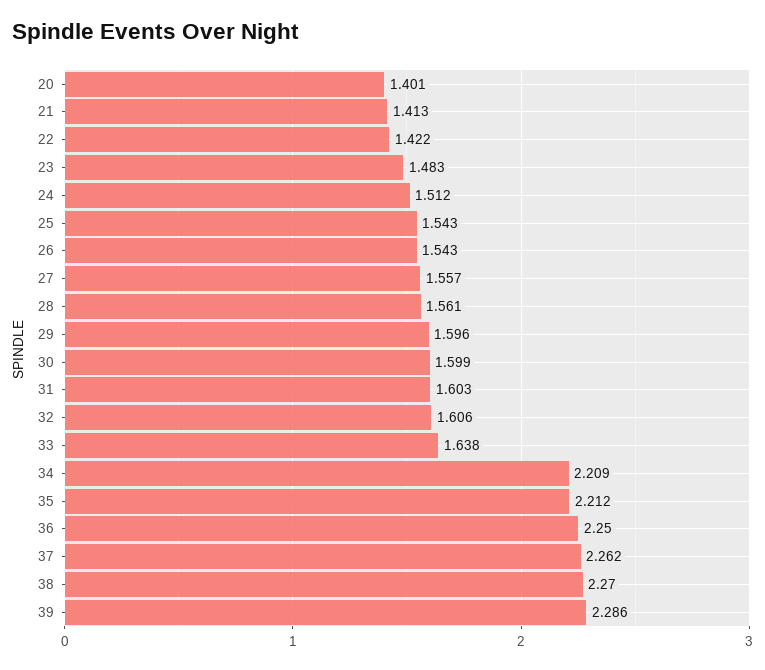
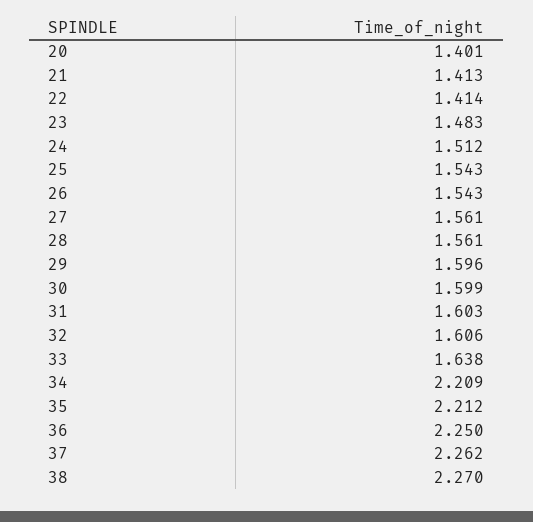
22: 1.422 -> 1.414
27: 1.557 -> 1.561
39: 2.286 -> none

